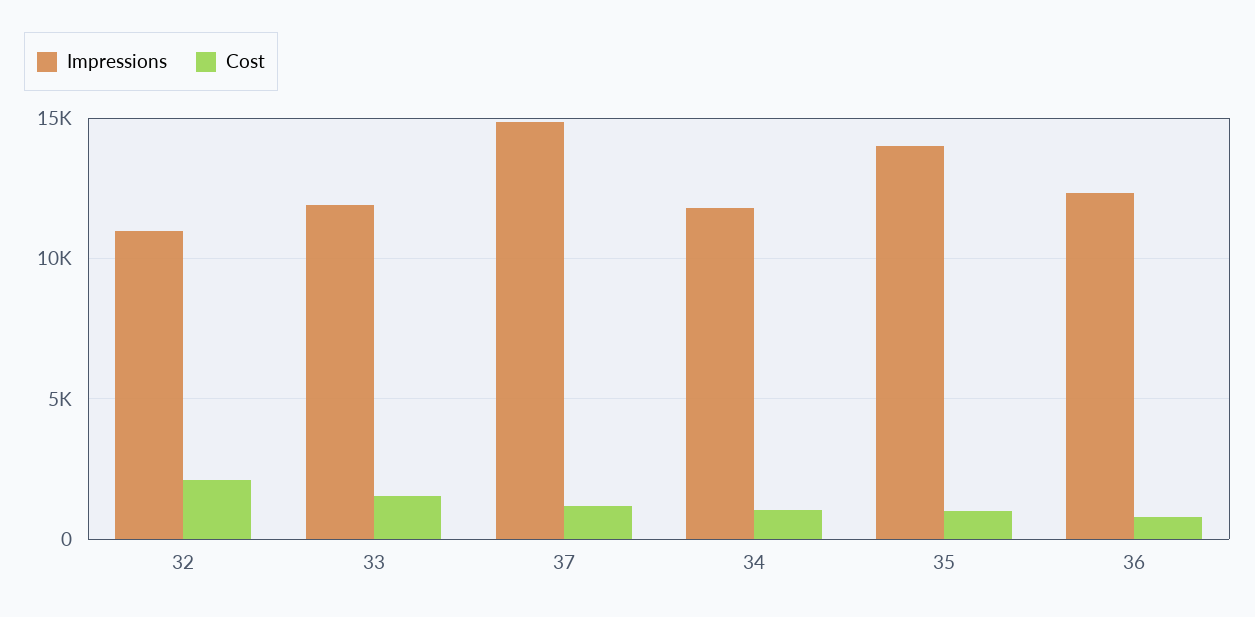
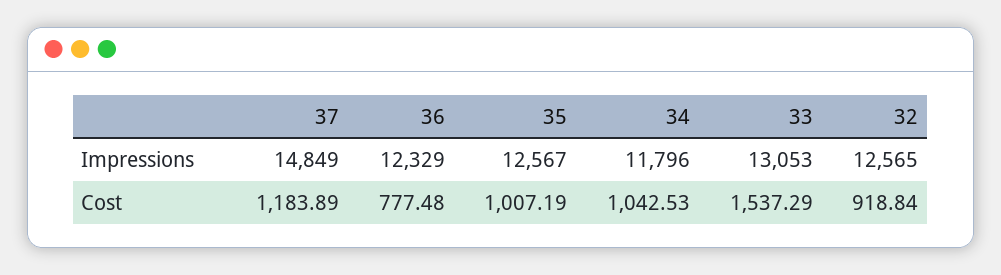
Impressions, 32: 11000 -> 12565
Cost, 32: 2000 -> 918.84
Impressions, 33: 12000 -> 13053
Impressions, 35: 14000 -> 12567

